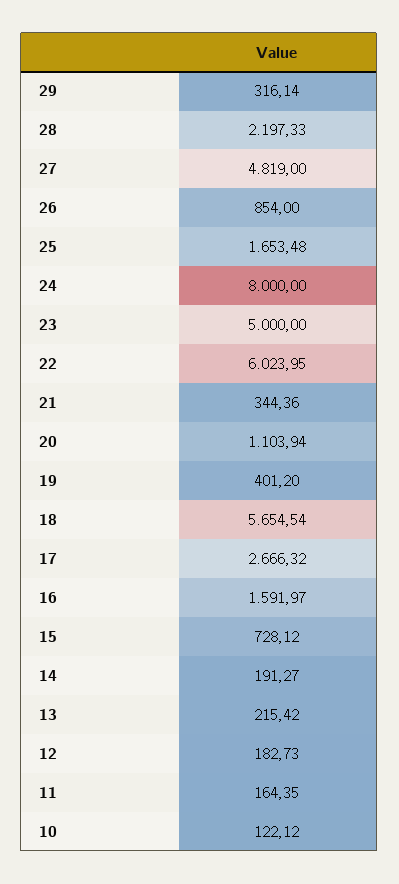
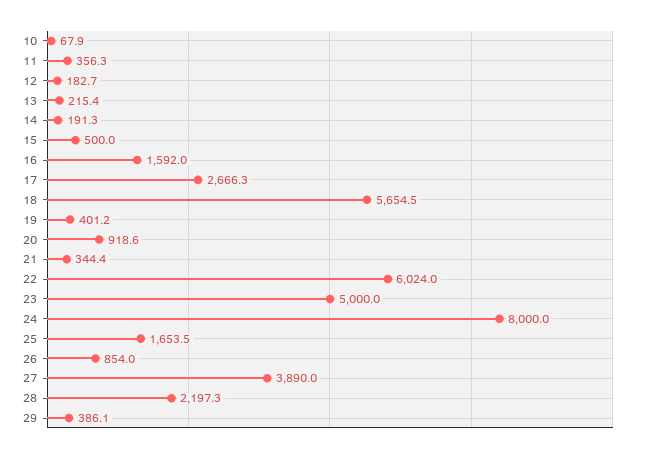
29: 316.14 -> 386.1
27: 4819 -> 3890
20: 1103.94 -> 918.6
15: 728.12 -> 500
11: 164.35 -> 356.3
10: 122.12 -> 67.9

